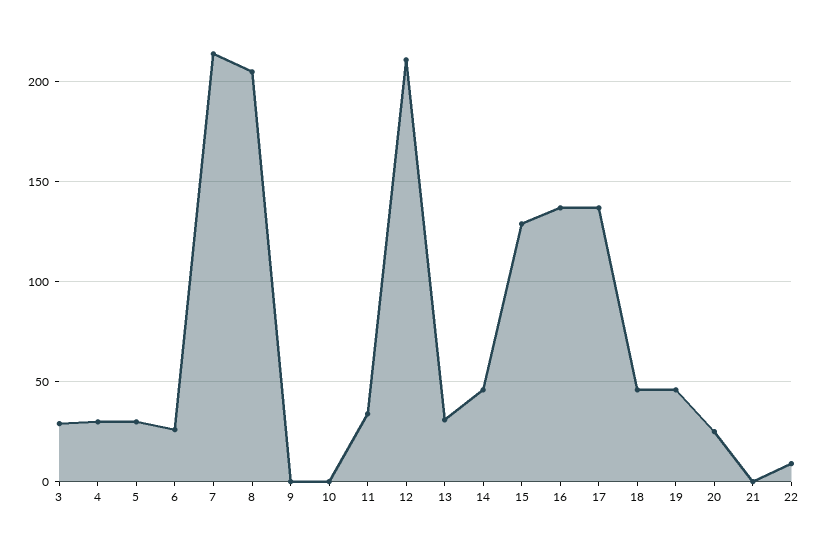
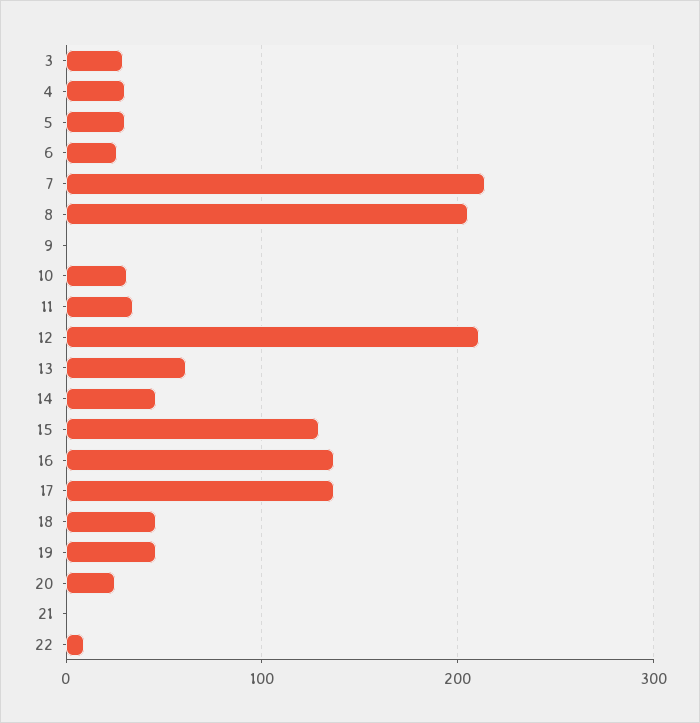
10: 0 -> 30
13: 30 -> 60

